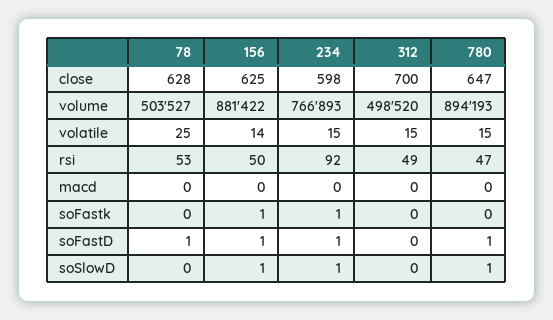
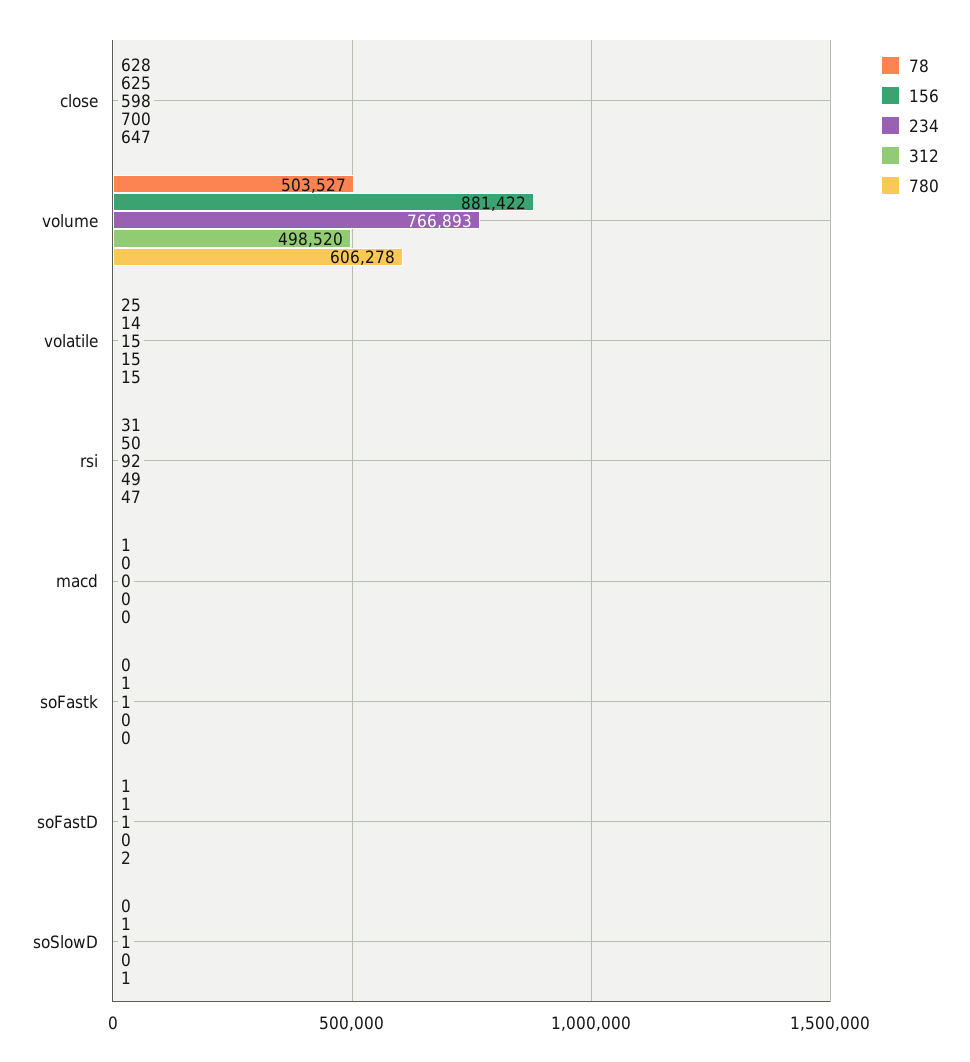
780, volume: 894193 -> 606278
78, rsi: 53 -> 31
78, macd: 0 -> 1
780, soFastD: 1 -> 2

